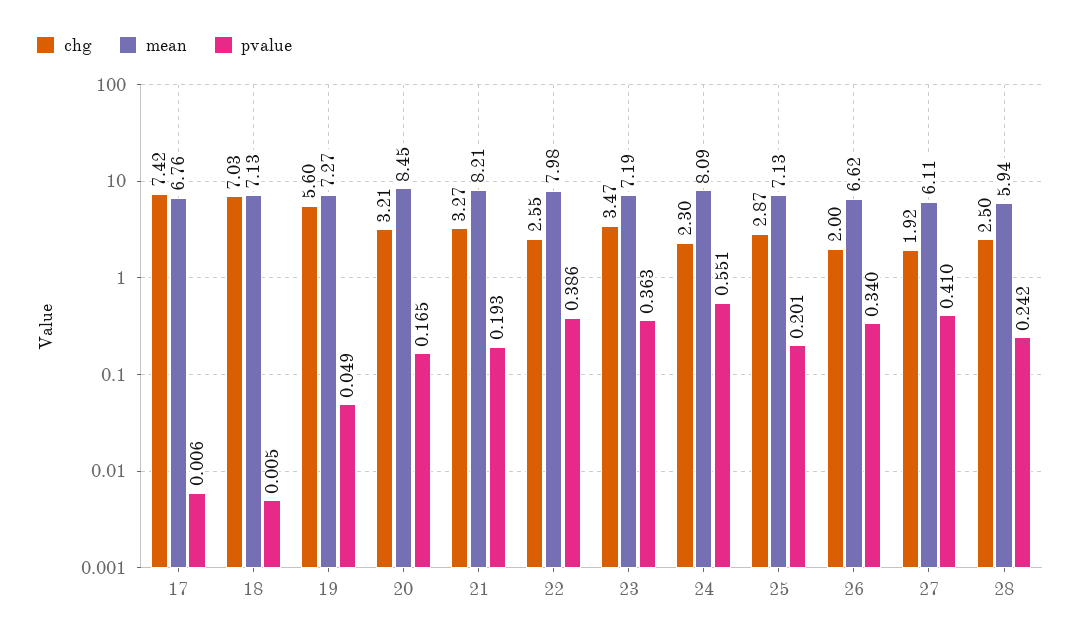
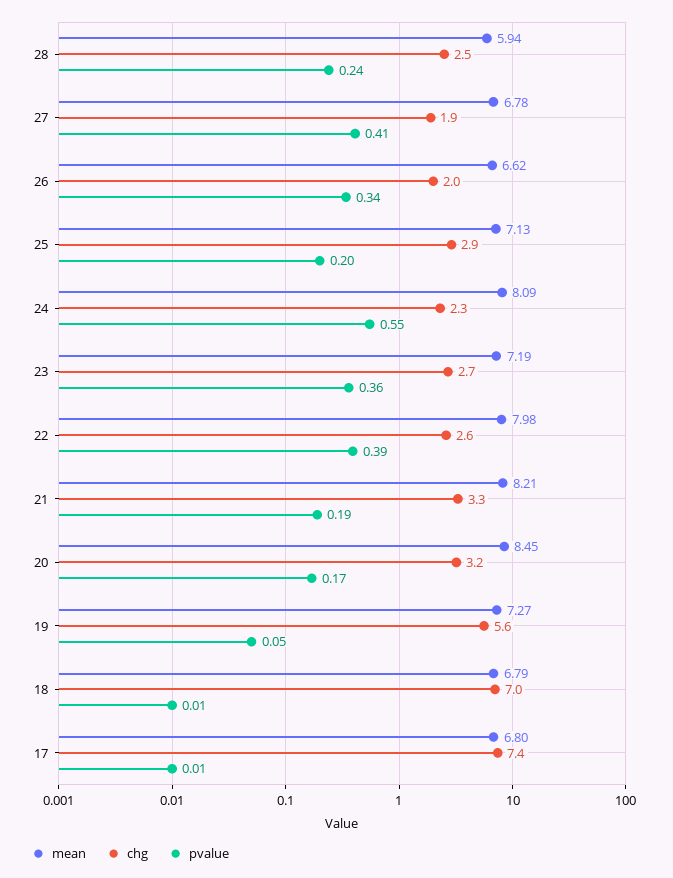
mean, 17: 6.76 -> 6.8
mean, 18: 7.13 -> 6.79
chg, 23: 3.47 -> 2.7
mean, 27: 6.11 -> 6.78

